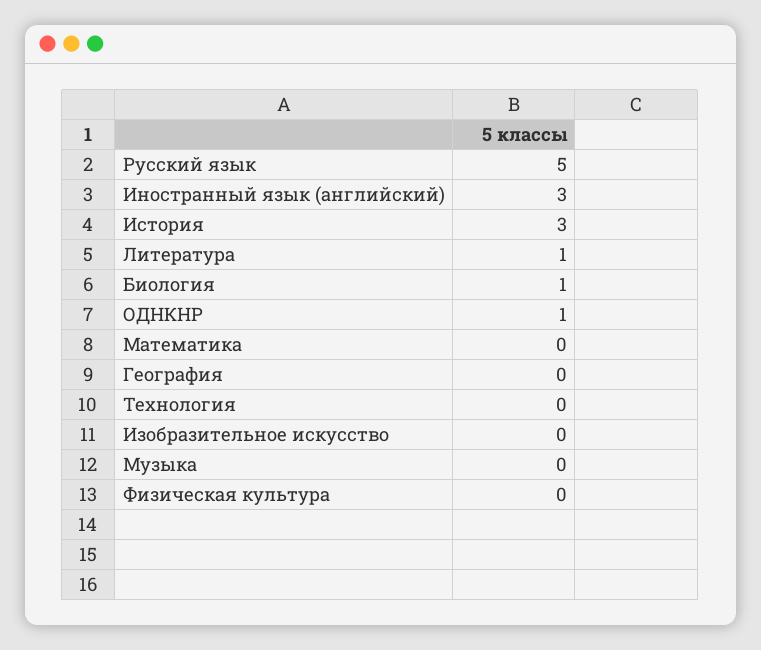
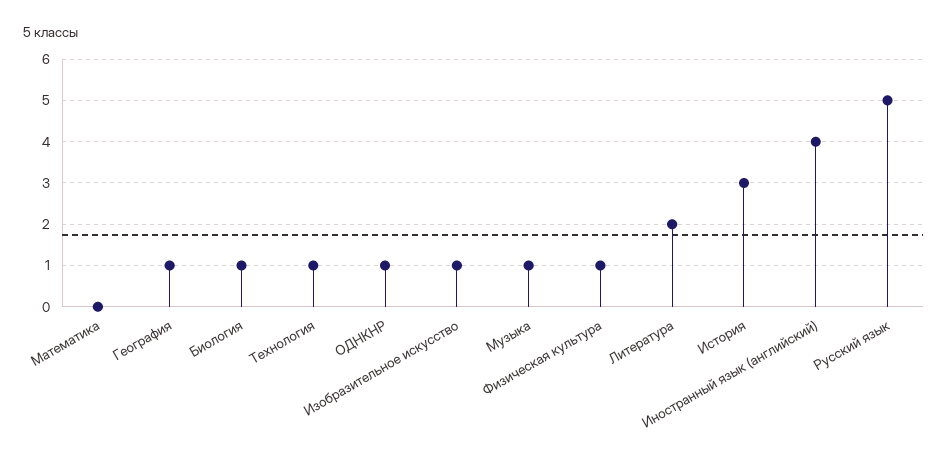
Иностранный язык (английский): 3 -> 4
Литература: 1 -> 2
География: 0 -> 1
Технология: 0 -> 1
Изобразительное искусство: 0 -> 1
Музыка: 0 -> 1
Физическая культура: 0 -> 1

